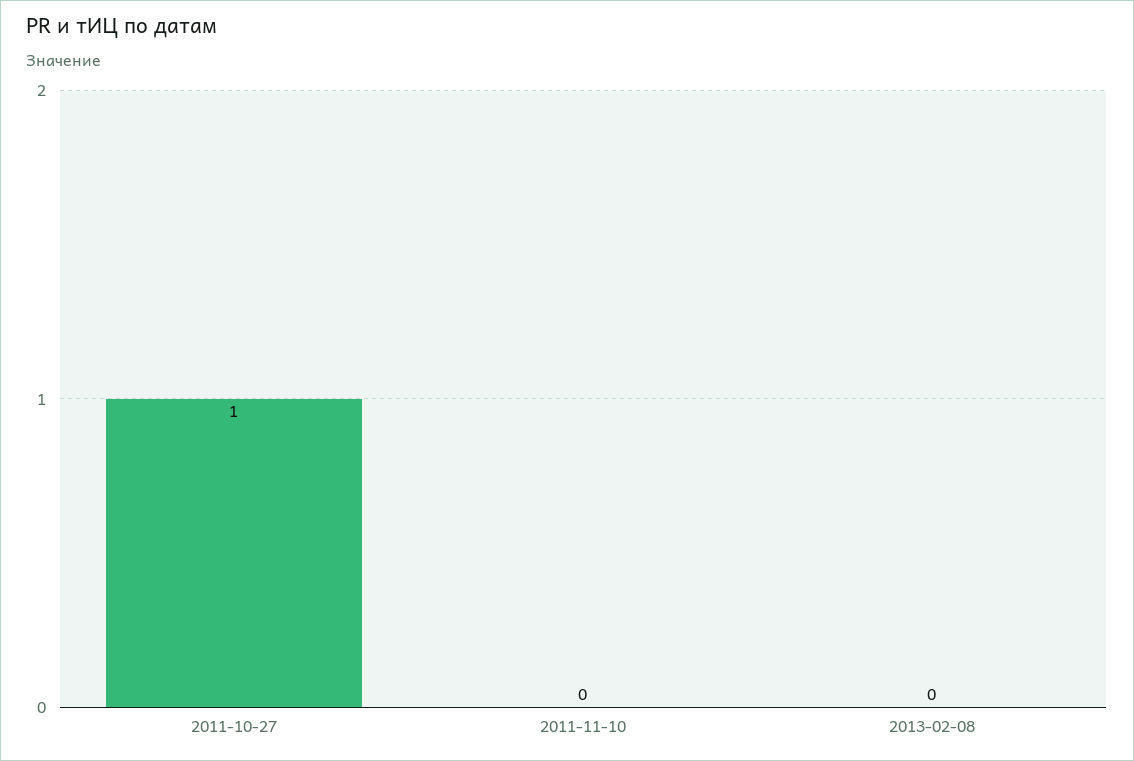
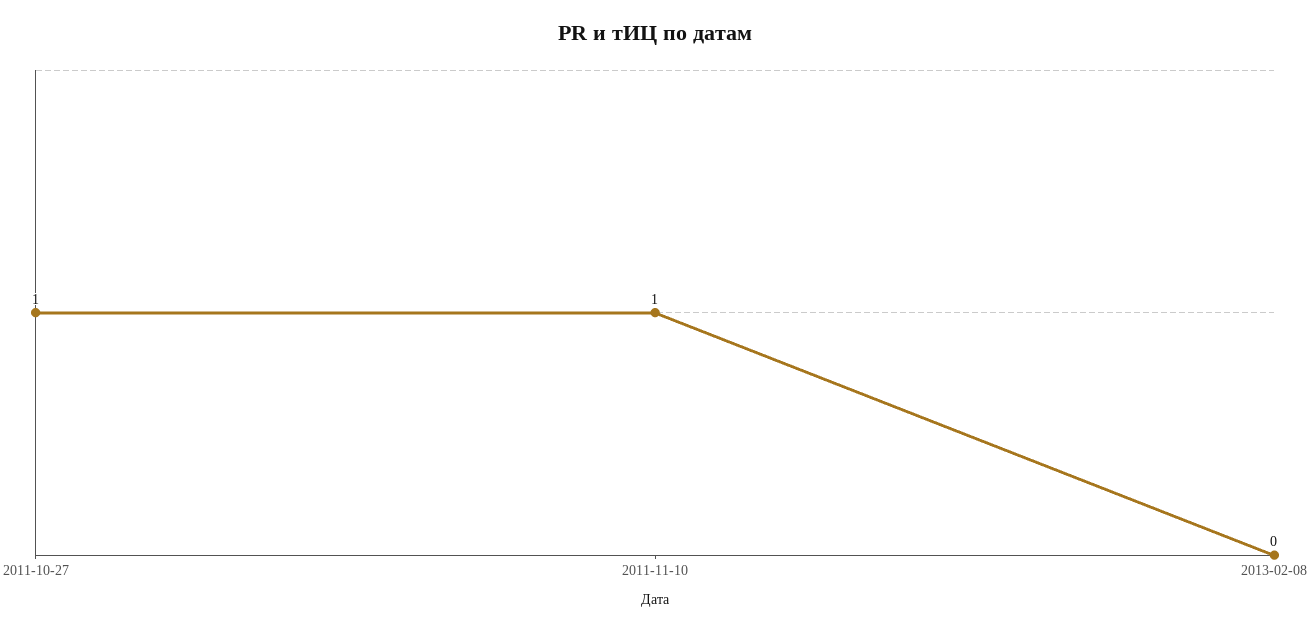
2011-11-10: 0 -> 1

